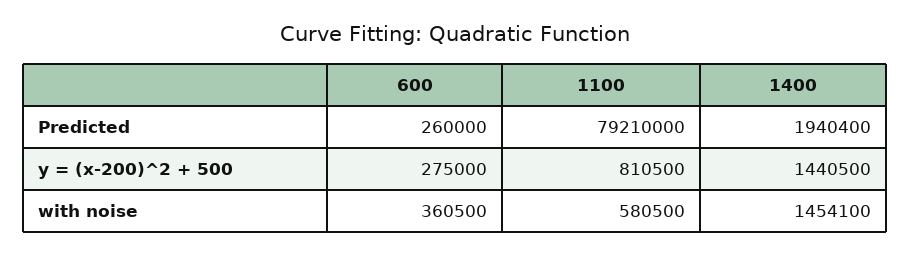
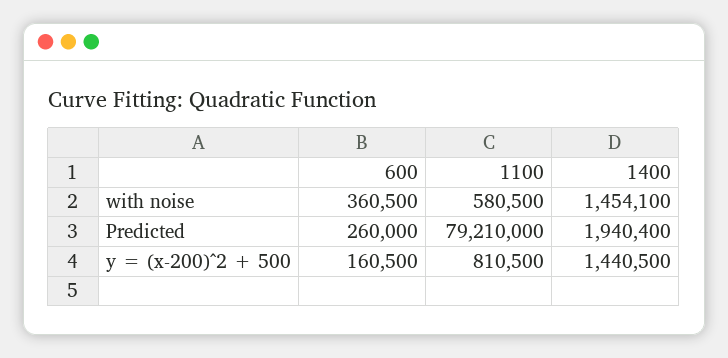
600, y = (x-200)^2 + 500: 275000 -> 160500

